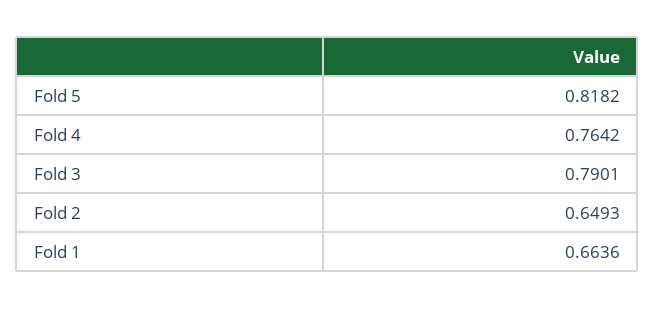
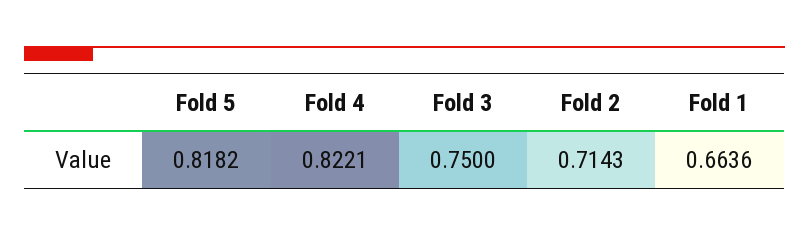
Fold 4: 0.7642 -> 0.8221
Fold 3: 0.7901 -> 0.75
Fold 2: 0.6493 -> 0.7143

